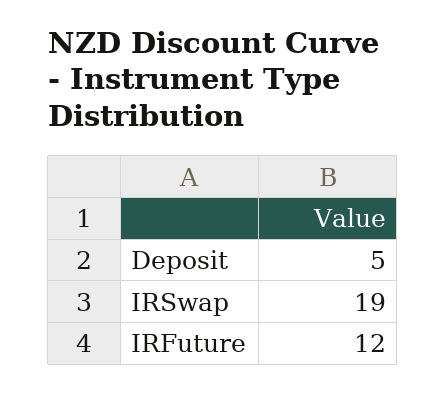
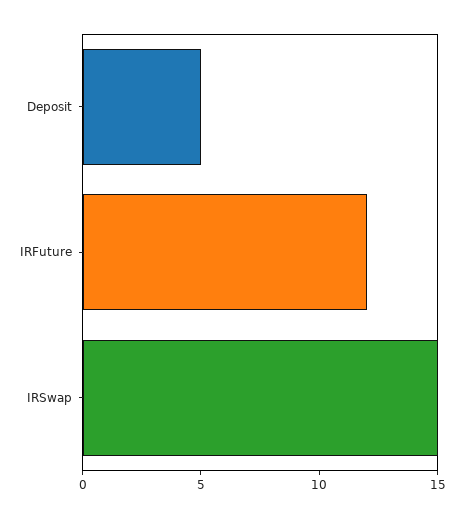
IRSwap: 19 -> 15

